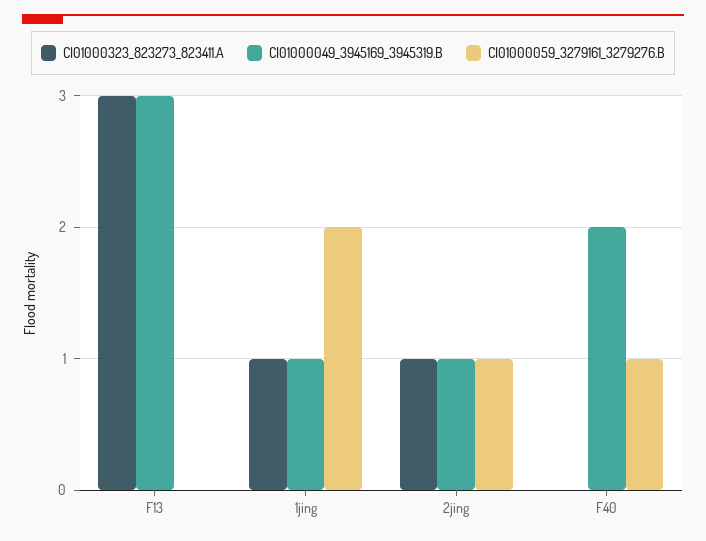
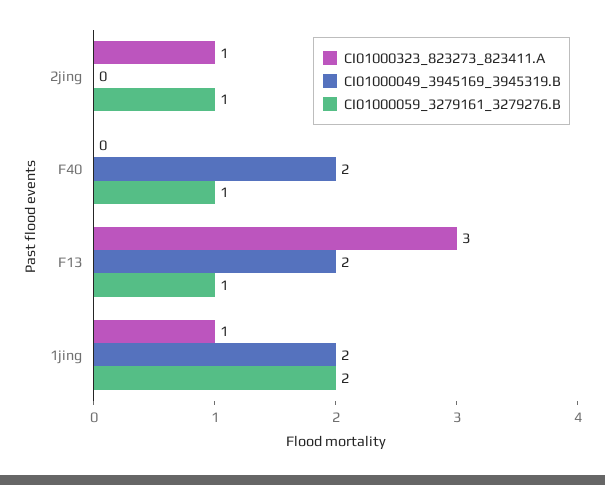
CI01000049_3945169_3945319.B, F13: 3 -> 2
CI01000059_3279161_3279276.B, F13: 0 -> 1
CI01000049_3945169_3945319.B, 1jing: 1 -> 2
CI01000049_3945169_3945319.B, 2jing: 1 -> 0

